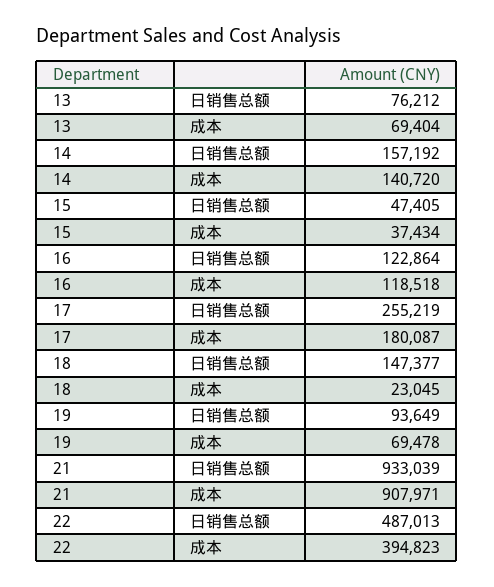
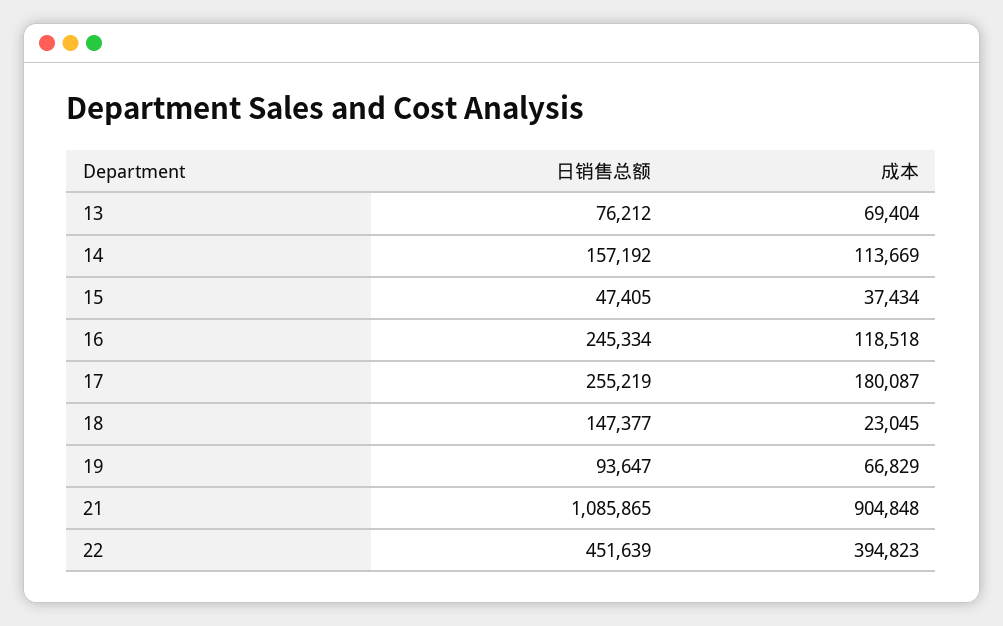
14, 成本: 140720 -> 113669
16, 日销售总额: 122864 -> 245334
19, 日销售总额: 93649 -> 93647
19, 成本: 69478 -> 66829
21, 日销售总额: 933039 -> 1085865
21, 成本: 907971 -> 904848
22, 日销售总额: 487013 -> 451639

